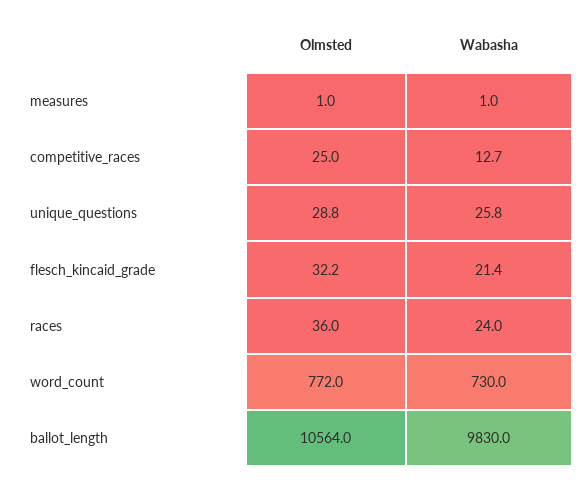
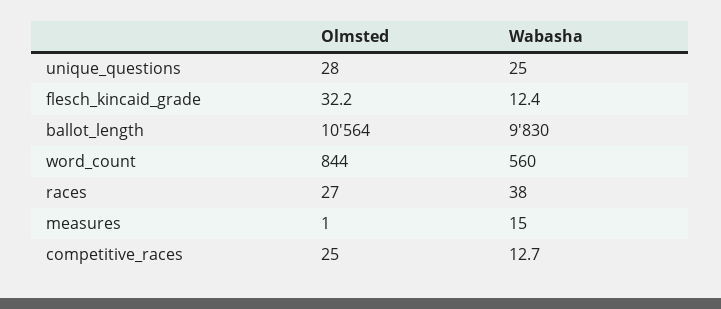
Wabasha, measures: 1 -> 15
Olmsted, unique_questions: 28.8 -> 28
Wabasha, unique_questions: 25.8 -> 25
Wabasha, flesch_kincaid_grade: 21.4 -> 12.4
Olmsted, races: 36 -> 27
Wabasha, races: 24 -> 38
Olmsted, word_count: 772 -> 844
Wabasha, word_count: 730 -> 560

